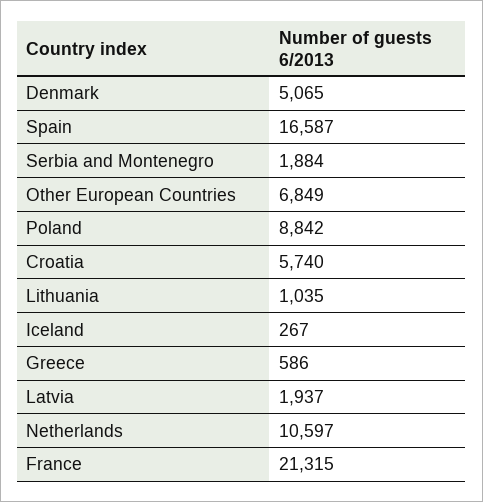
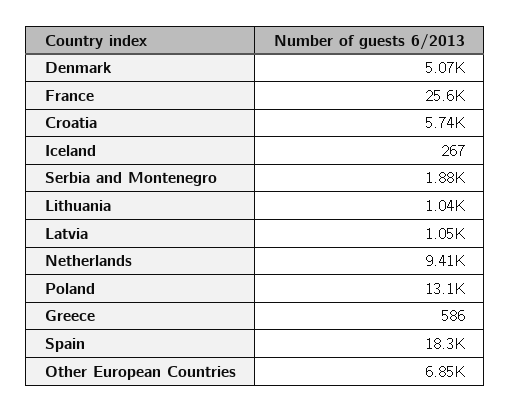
Spain: 16587 -> 18300
Poland: 8842 -> 13100
Latvia: 1937 -> 1050
Netherlands: 10597 -> 9410
France: 21315 -> 25600

